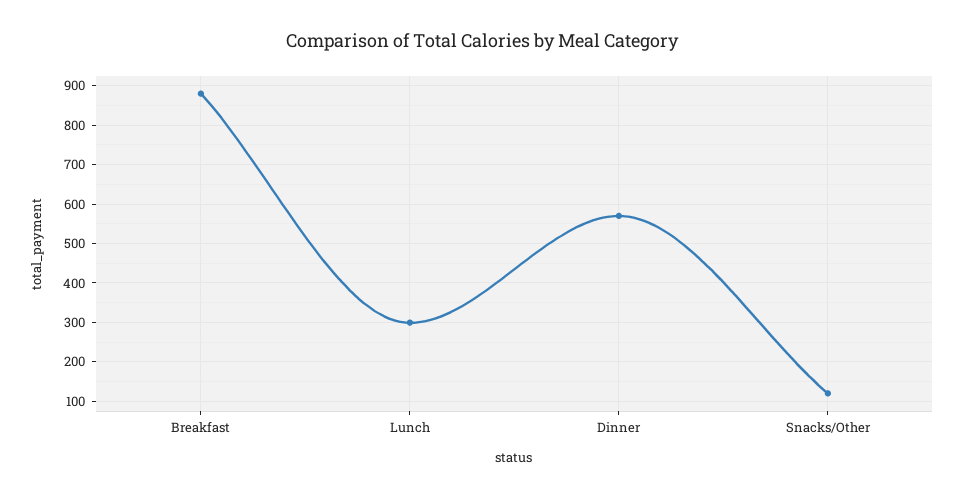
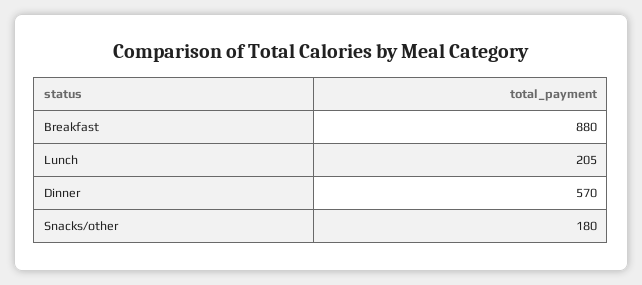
Lunch: 300 -> 205
Snacks/Other: 120 -> 180

